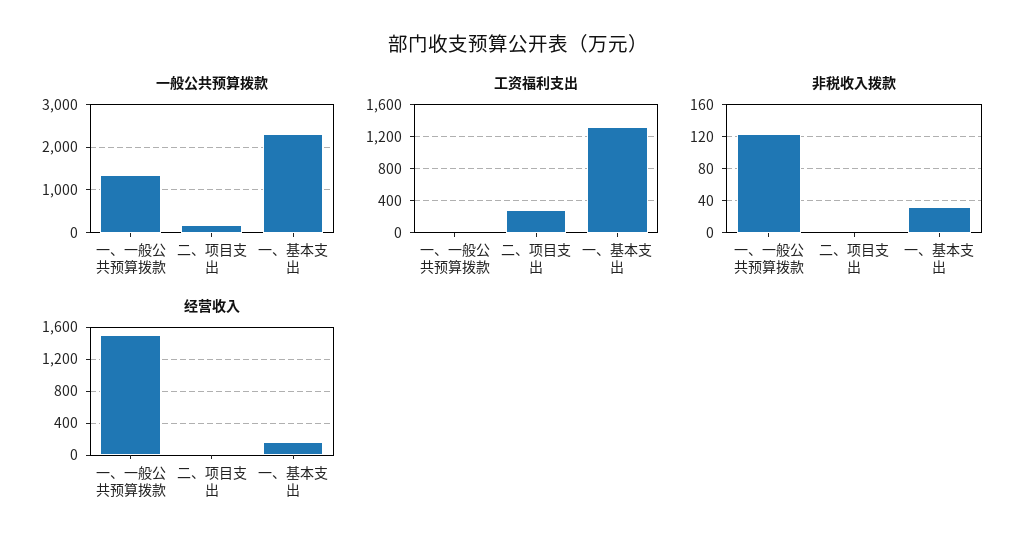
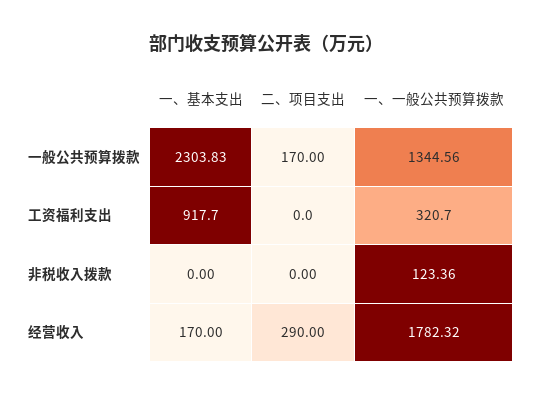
工资福利支出, 一、一般公共预算拨款: 0 -> 320.7
工资福利支出, 二、项目支出: 300 -> 0
工资福利支出, 一、基本支出: 1300 -> 917.7
非税收入拨款, 一、基本支出: 30 -> 0
经营收入, 一、一般公共预算拨款: 1500 -> 1782.32
经营收入, 二、项目支出: 0 -> 290

